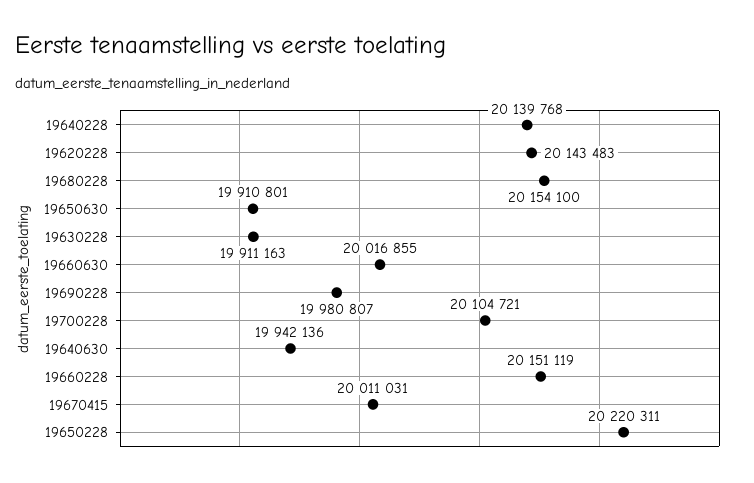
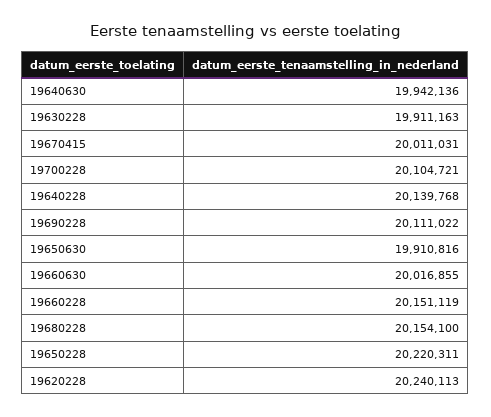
19620228: 20143483 -> 20240113
19650630: 19910801 -> 19910816
19690228: 19980807 -> 20111022

